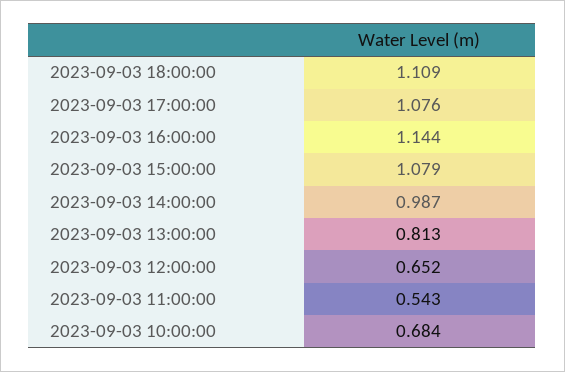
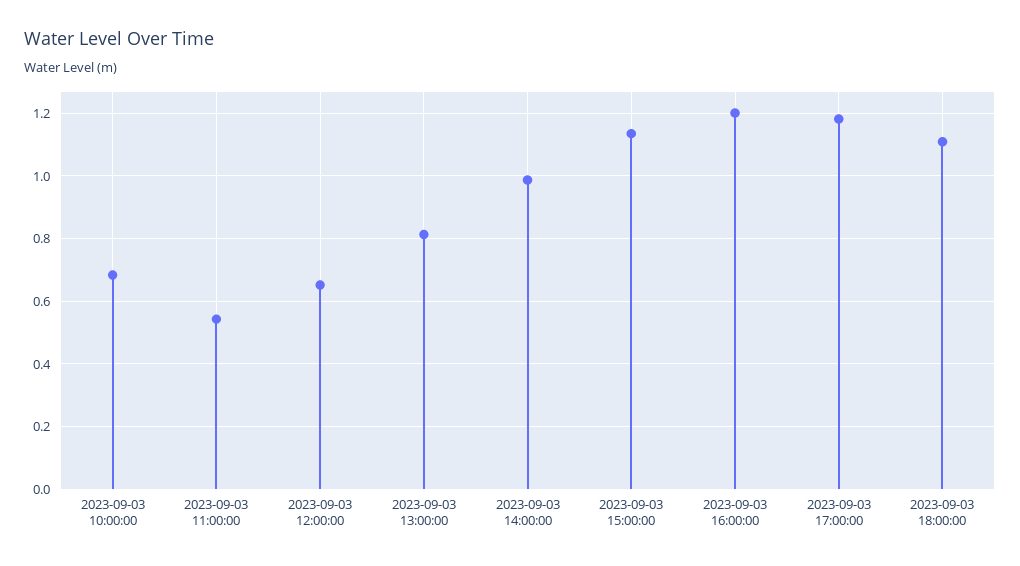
2023-09-03 17:00:00: 1.076 -> 1.18
2023-09-03 16:00:00: 1.144 -> 1.2
2023-09-03 15:00:00: 1.079 -> 1.14

